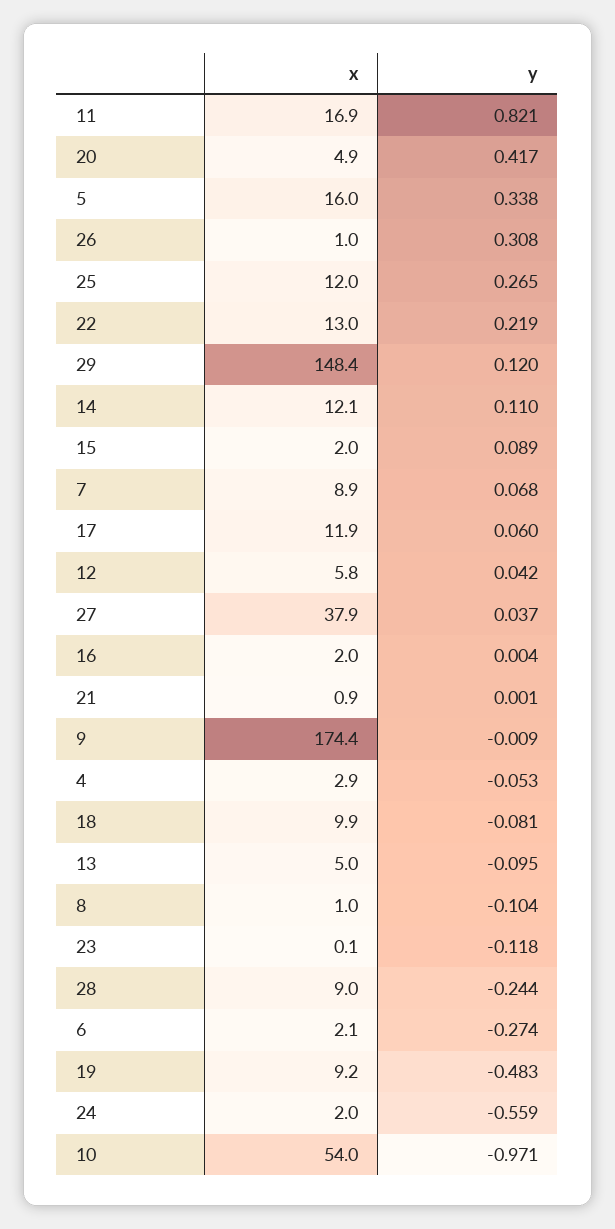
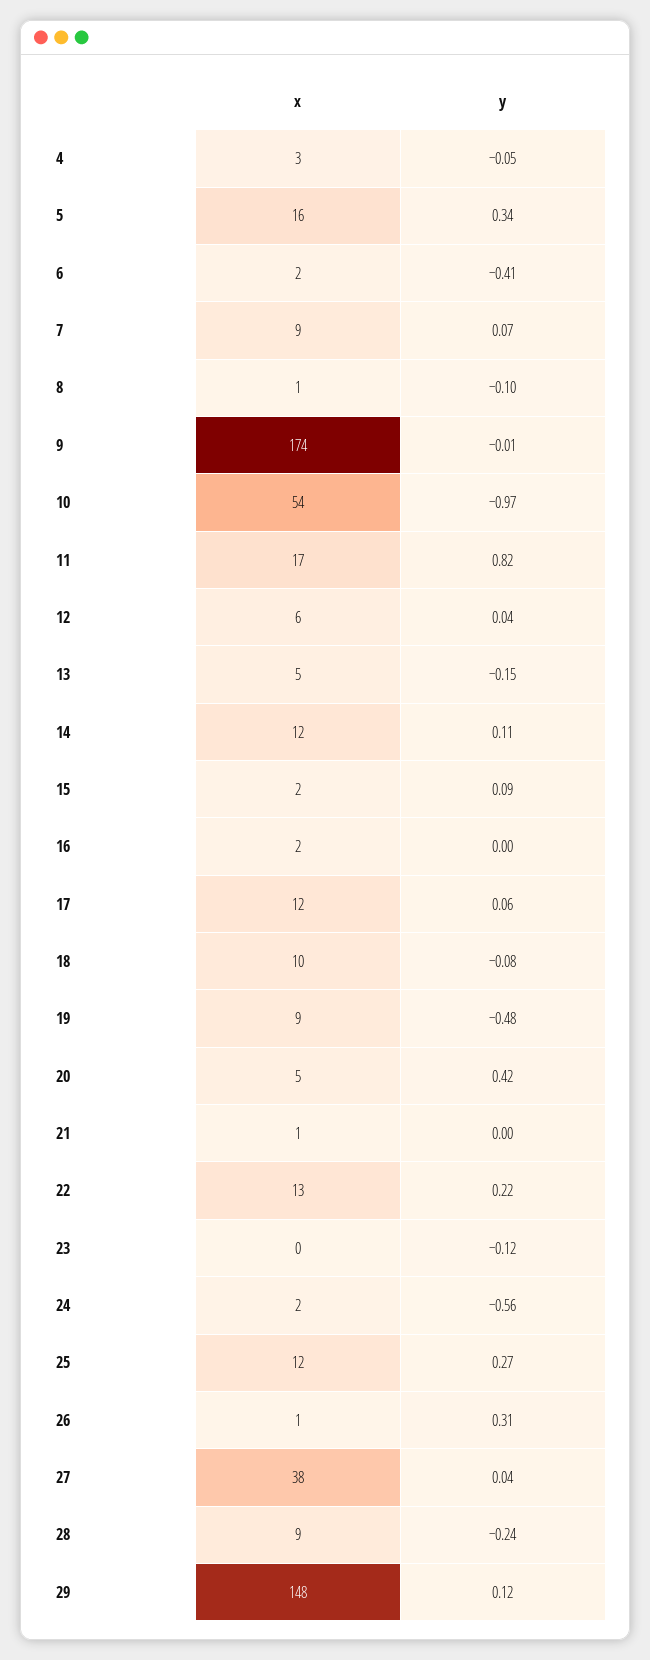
y, 13: -0.095 -> -0.15
y, 6: -0.274 -> -0.41

